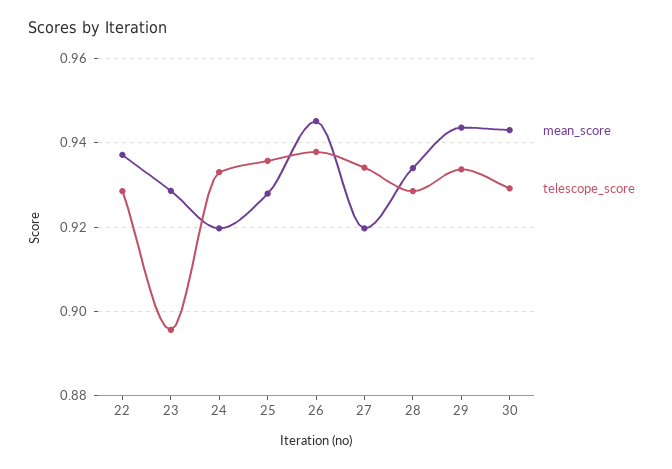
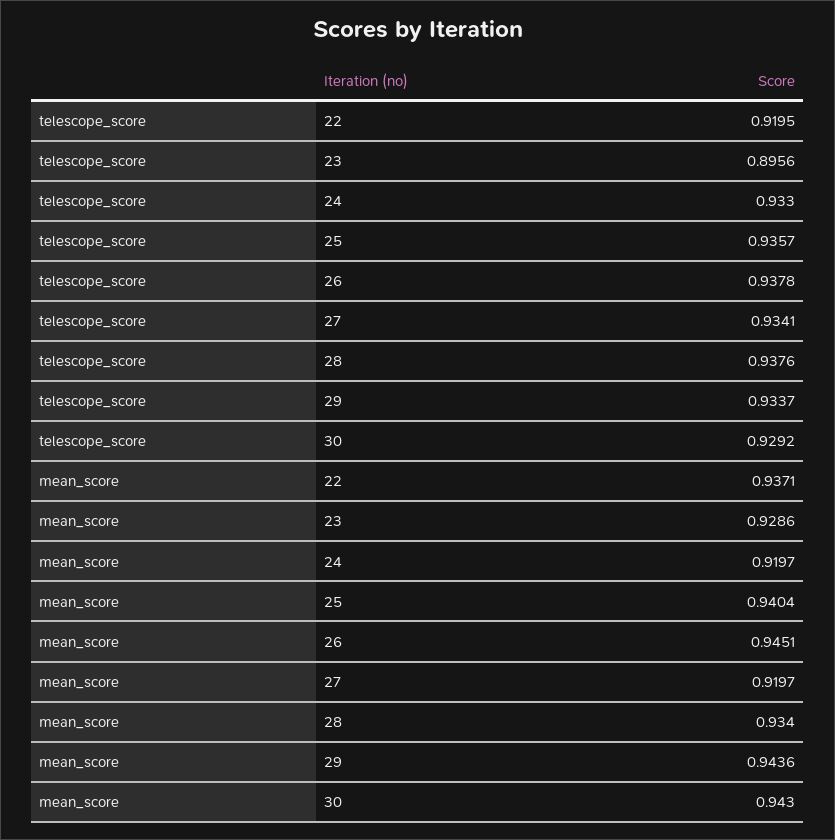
telescope_score, 22: 0.928 -> 0.9195
mean_score, 25: 0.928 -> 0.9404
telescope_score, 28: 0.928 -> 0.9376

